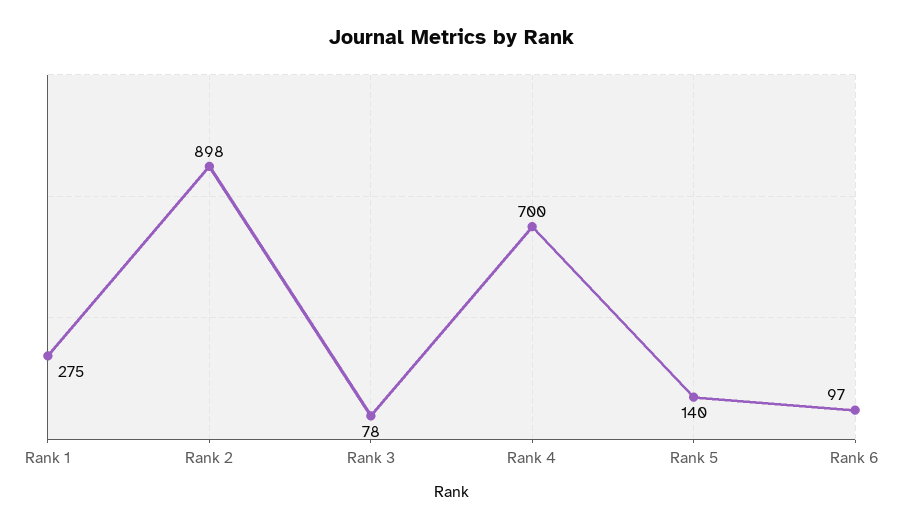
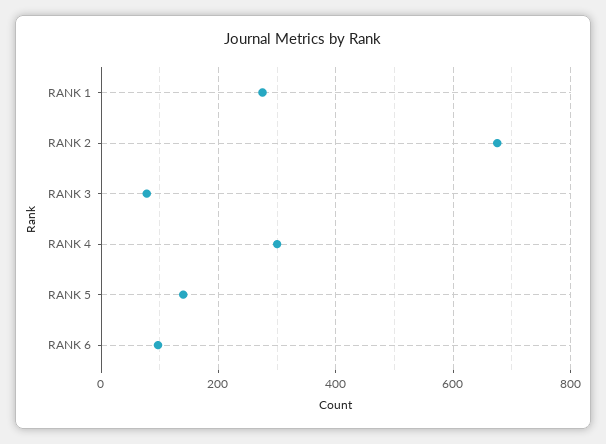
Rank 2: 898 -> 680
Rank 4: 700 -> 300

